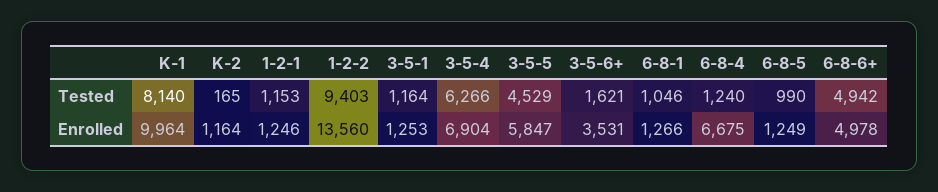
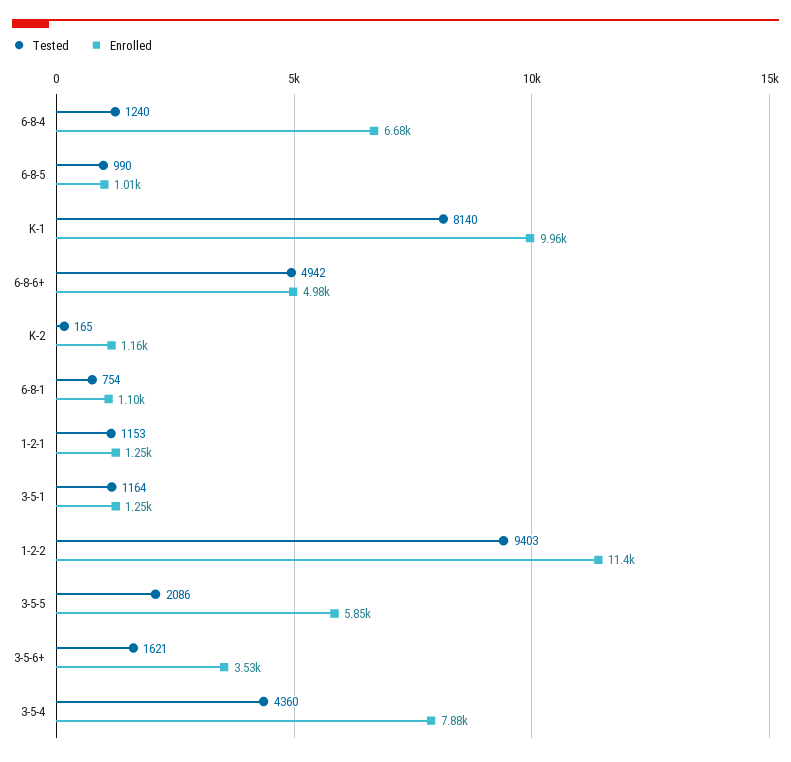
Tested, 3-5-4: 6266 -> 4360
Tested, 3-5-5: 4529 -> 2086
Tested, 6-8-1: 1046 -> 754
Enrolled, 1-2-2: 13560 -> 11400
Enrolled, 3-5-4: 6904 -> 7880
Enrolled, 6-8-1: 1266 -> 1100
Enrolled, 6-8-5: 1249 -> 1010

